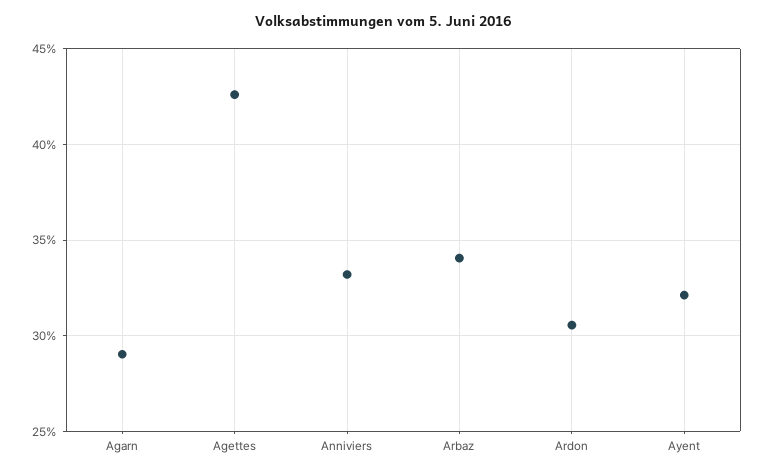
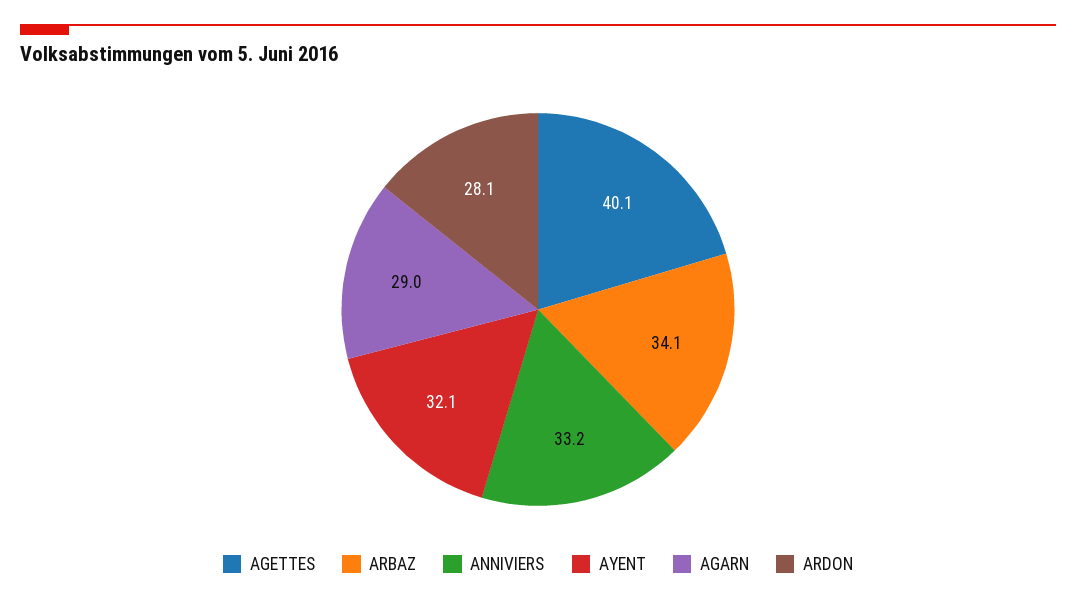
Agettes: 42.5 -> 40.1
Ardon: 30.5 -> 28.1

